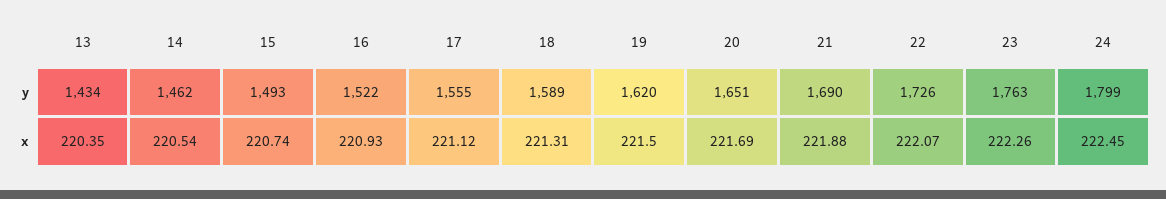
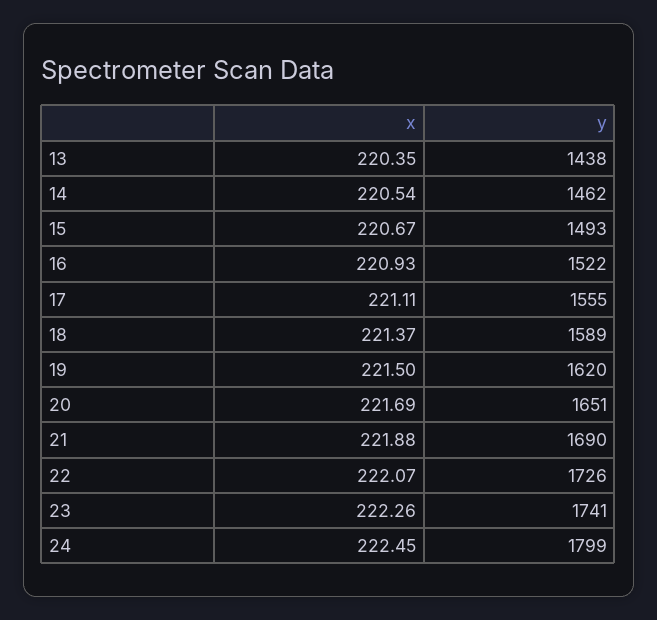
13, y: 1434 -> 1438
23, y: 1763 -> 1741
15, x: 220.74 -> 220.67
17, x: 221.12 -> 221.11
18, x: 221.31 -> 221.37

